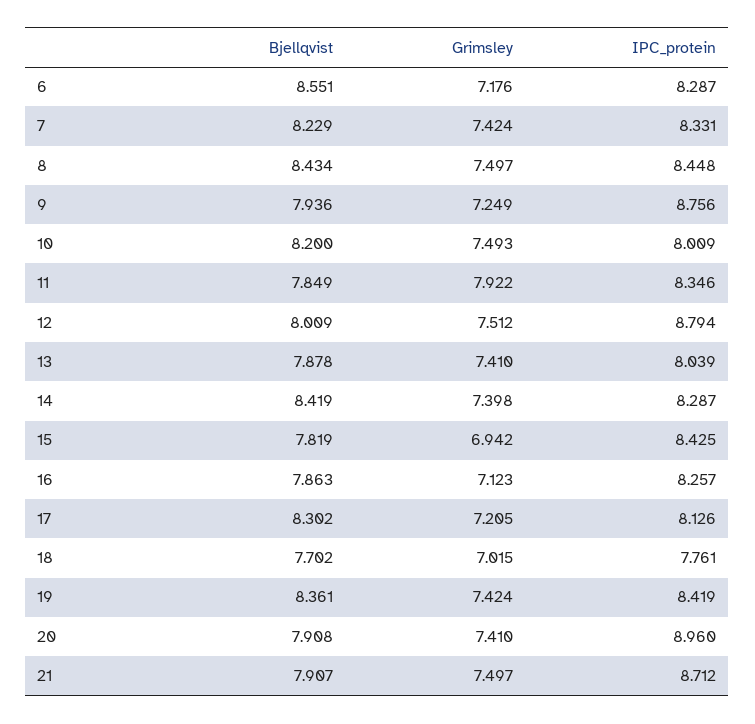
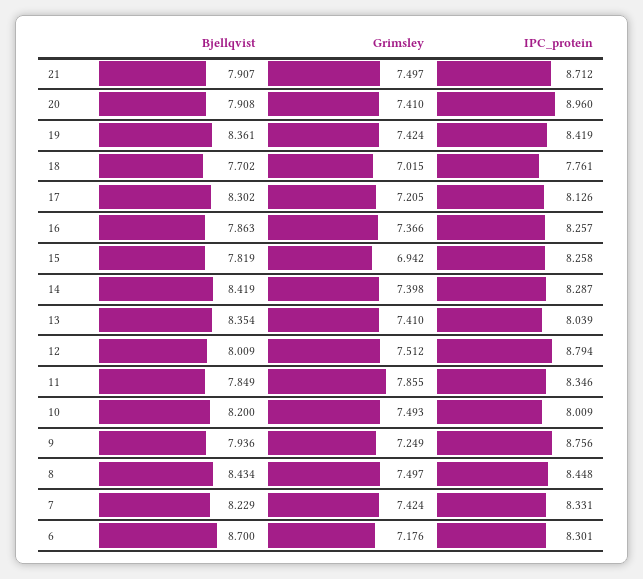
Bjellqvist, 6: 8.551 -> 8.7
IPC_protein, 6: 8.287 -> 8.301
Grimsley, 11: 7.922 -> 7.855
Bjellqvist, 13: 7.878 -> 8.354
IPC_protein, 15: 8.425 -> 8.258
Grimsley, 16: 7.123 -> 7.366

